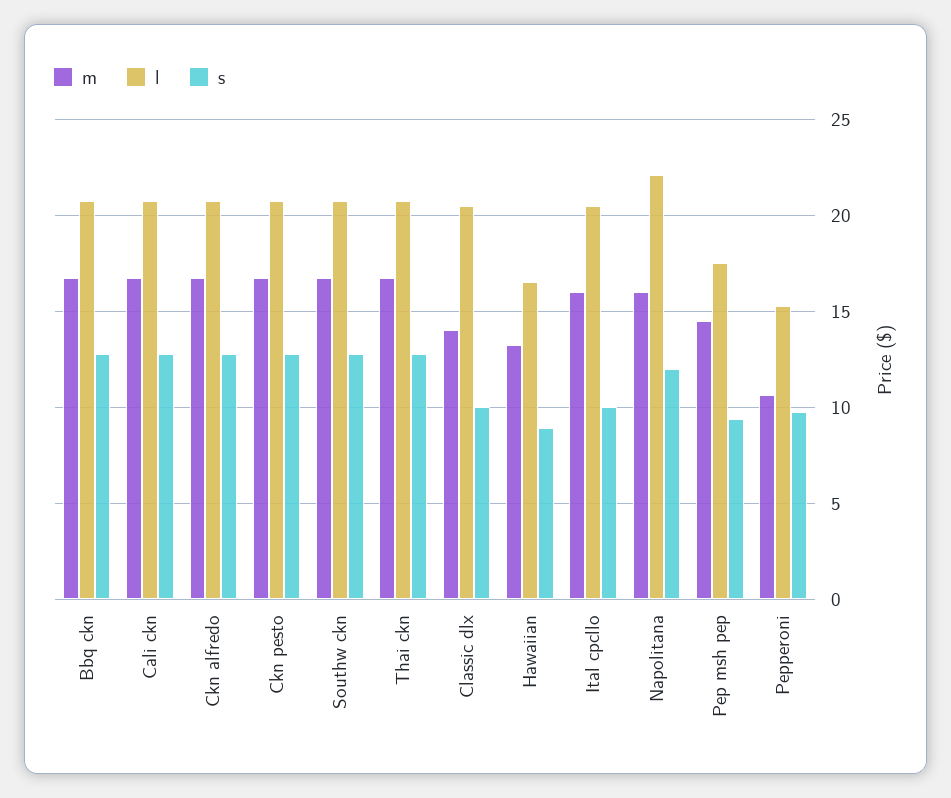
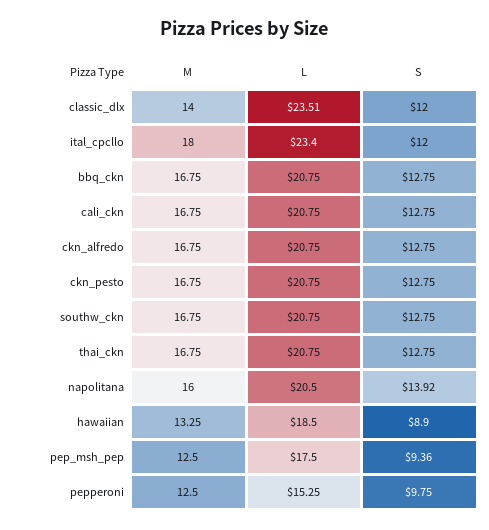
l, Classic dlx: 20.5 -> 23.51
s, Classic dlx: 10 -> 12
l, Hawaiian: 16.5 -> 18.5
m, Ital cpcllo: 16 -> 18
l, Ital cpcllo: 20.5 -> 23.4
s, Ital cpcllo: 10 -> 12
l, Napolitana: 22 -> 20.5
s, Napolitana: 12 -> 13.92
m, Pep msh pep: 14.5 -> 12.5
m, Pepperoni: 10.5 -> 12.5

